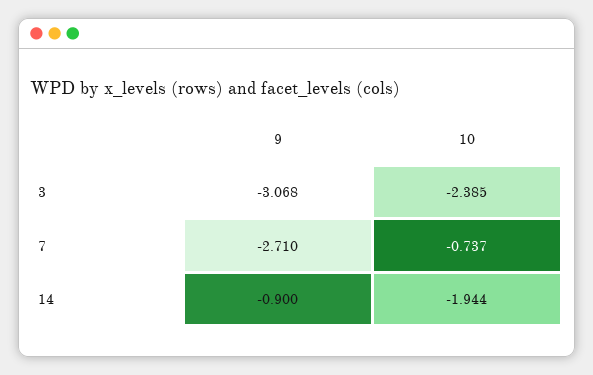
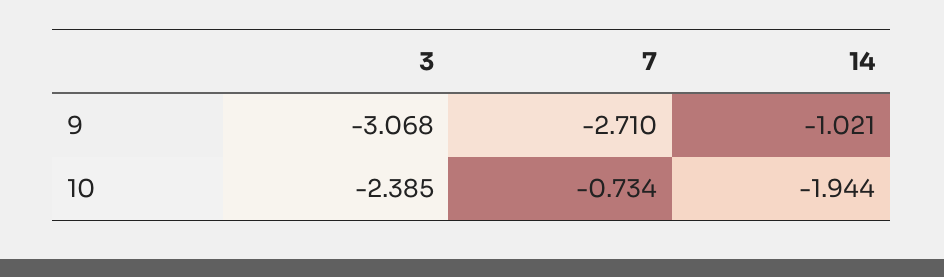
10, 7: -0.737 -> -0.734
9, 14: -0.9 -> -1.021

